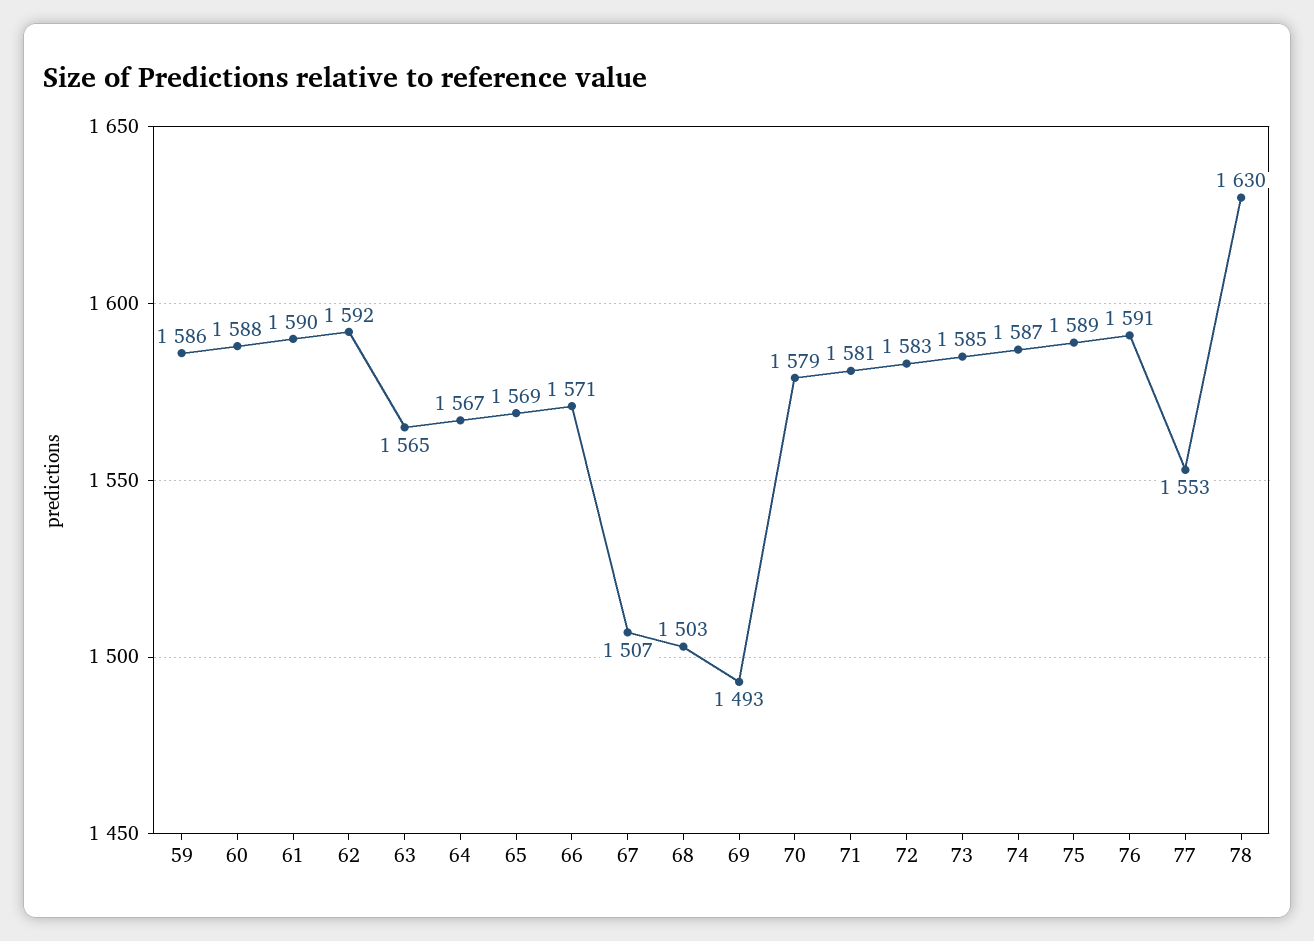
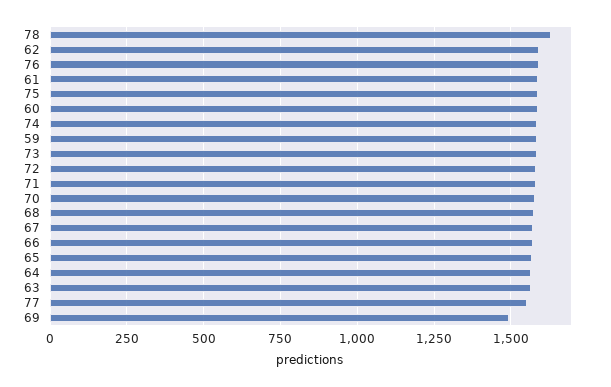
67: 1507 -> 1575
68: 1503 -> 1575

